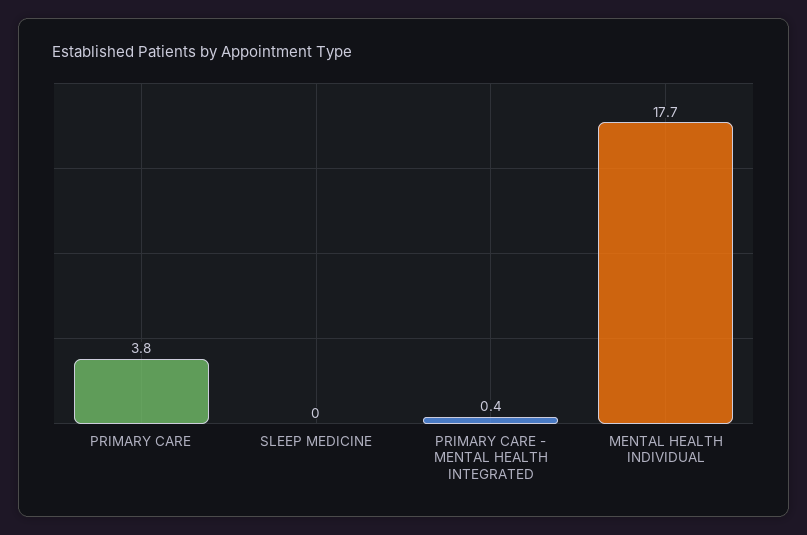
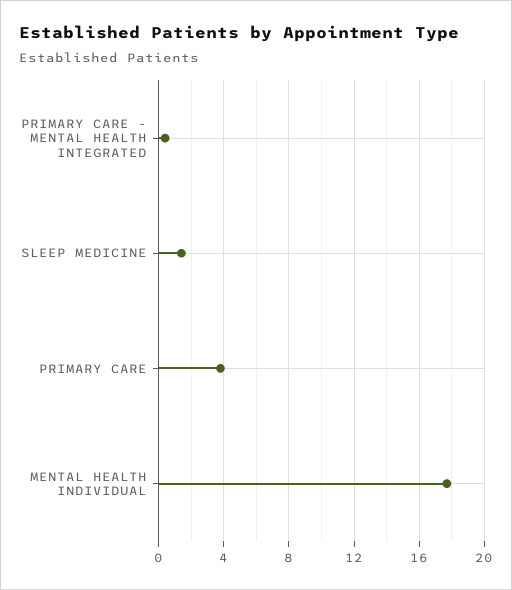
SLEEP MEDICINE: 0 -> 1.5

